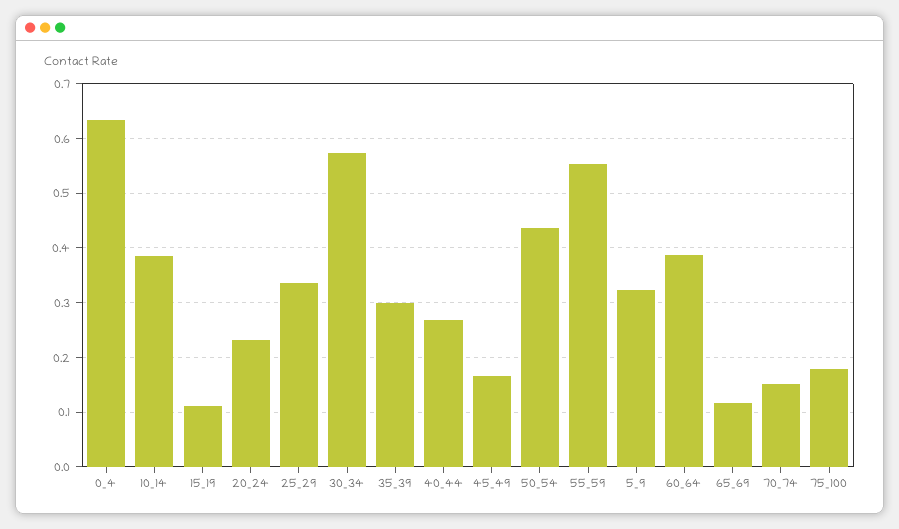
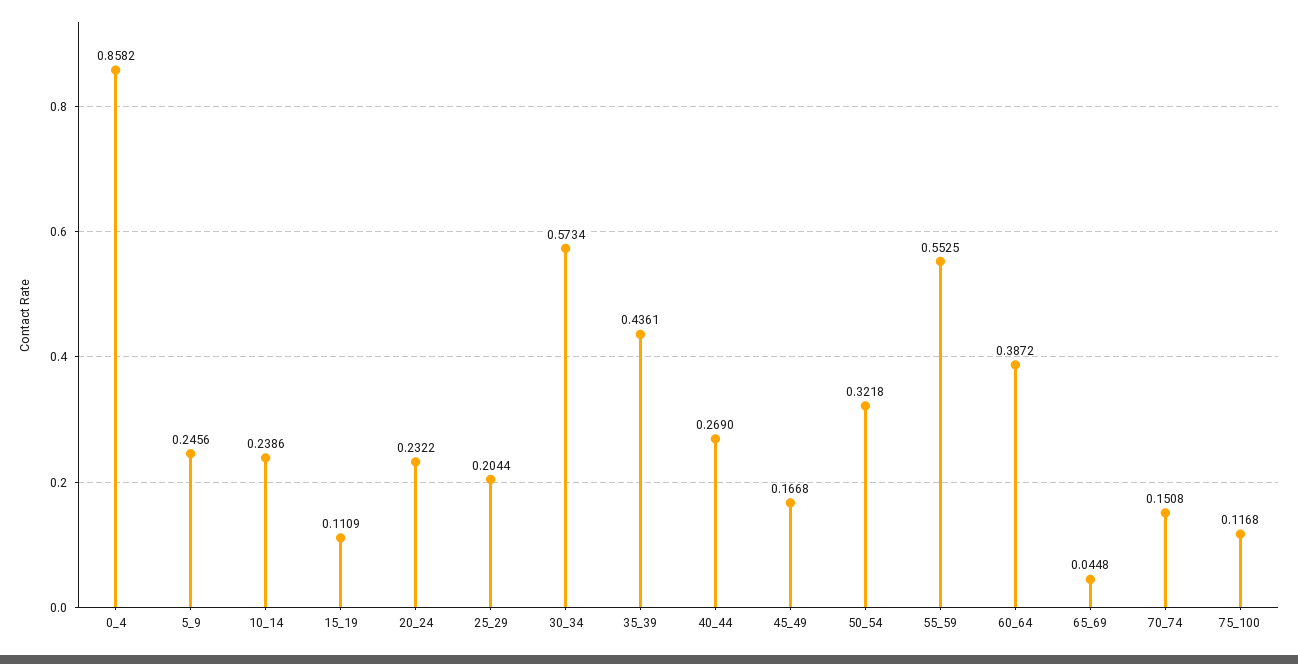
0_4: 0.64 -> 0.8582
10_14: 0.38 -> 0.2386
25_29: 0.34 -> 0.2044
35_39: 0.3 -> 0.4361
50_54: 0.44 -> 0.3218
5_9: 0.32 -> 0.2456
65_69: 0.12 -> 0.0448
75_100: 0.18 -> 0.1168

